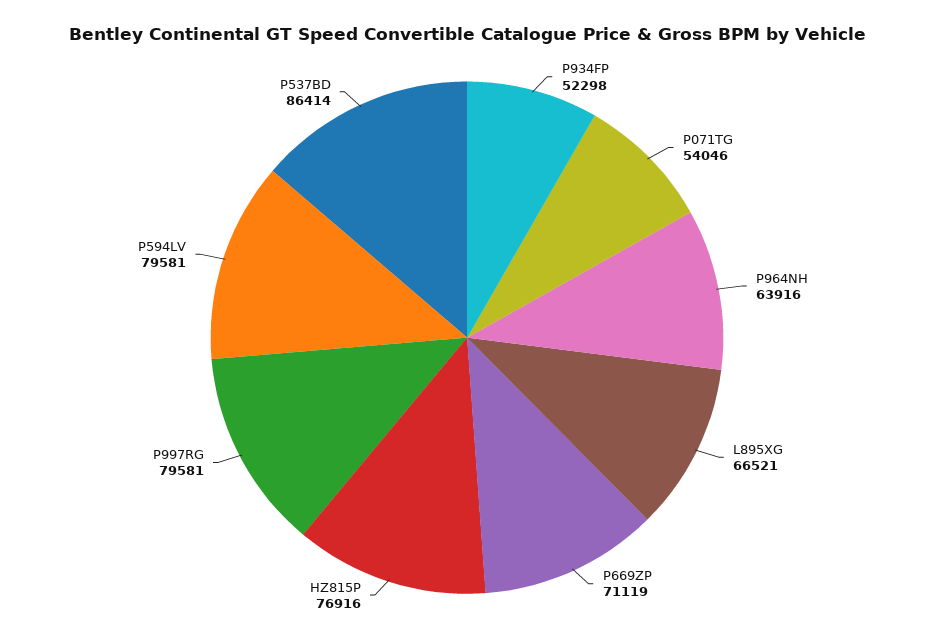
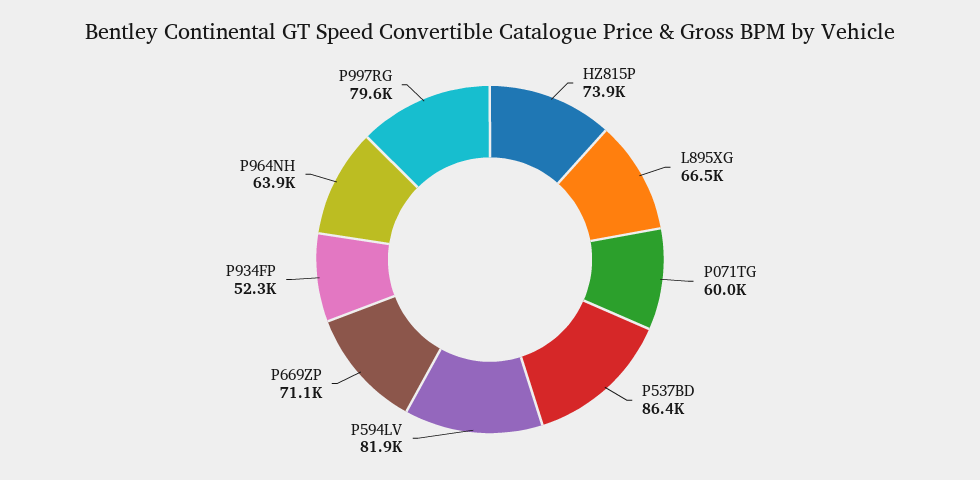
P071TG: 54046 -> 60000
HZ815P: 76916 -> 73900
P594LV: 79581 -> 81900

